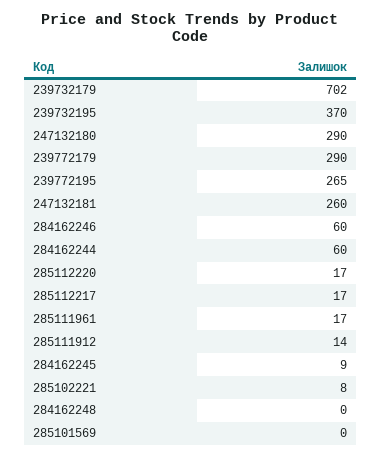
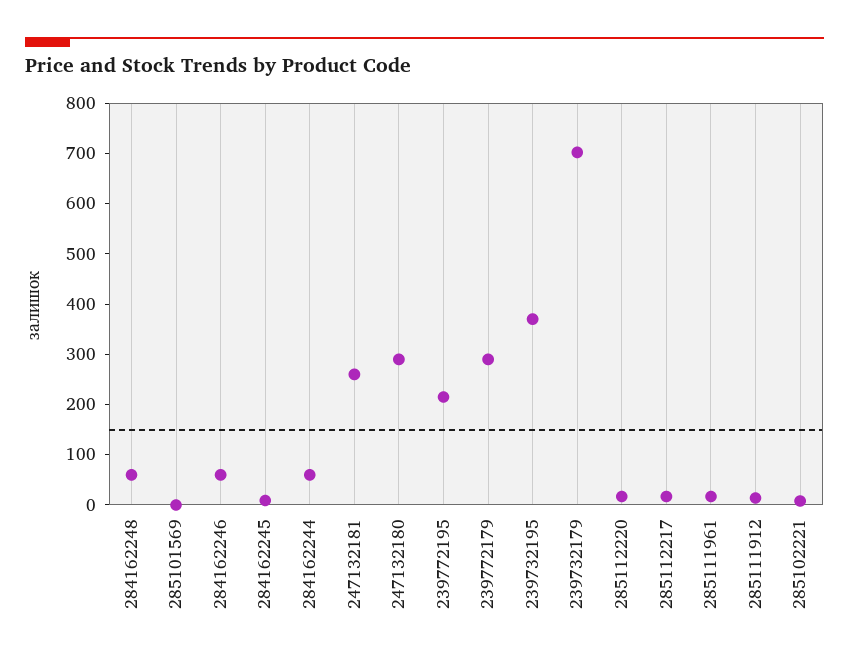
239772195: 265 -> 220
284162248: 0 -> 60

